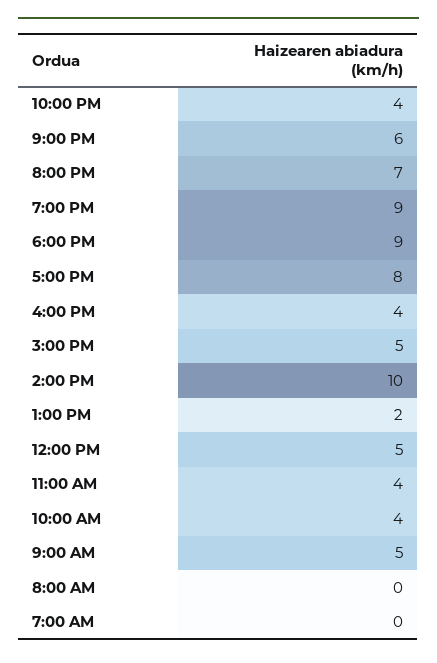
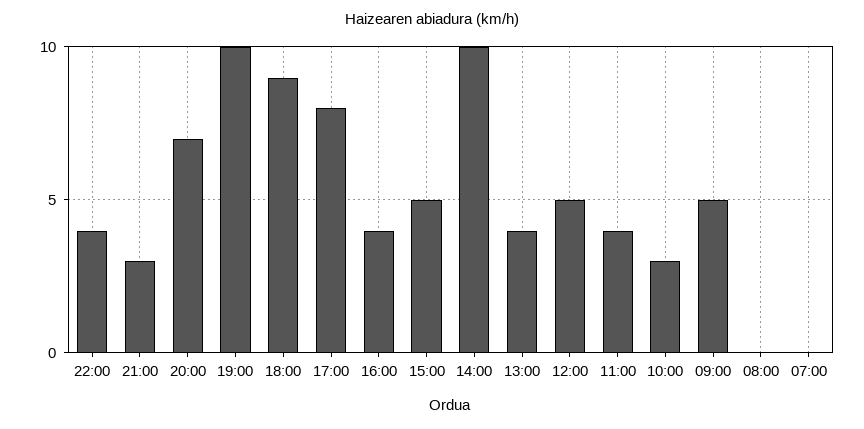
9:00 PM: 6 -> 3
7:00 PM: 9 -> 10
1:00 PM: 2 -> 4
10:00 AM: 4 -> 3

